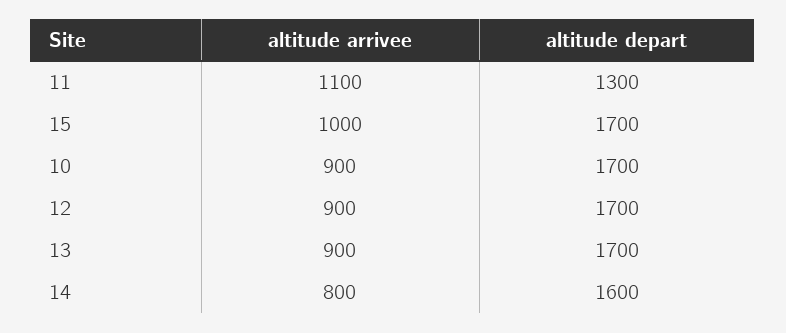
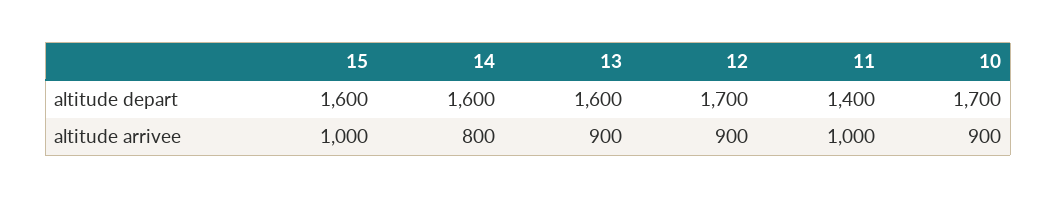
altitude arrivee, 11: 1100 -> 1000
altitude depart, 11: 1300 -> 1400
altitude depart, 15: 1700 -> 1600
altitude depart, 13: 1700 -> 1600

